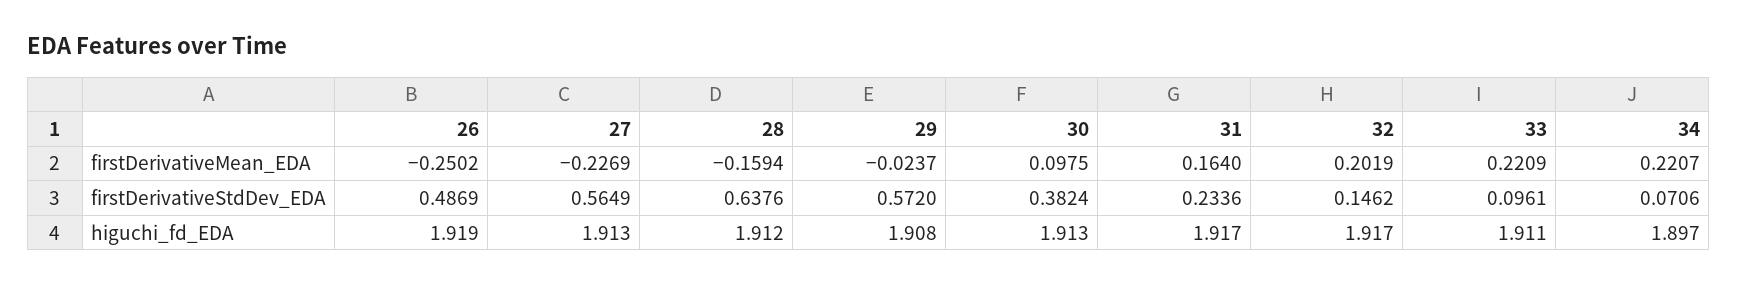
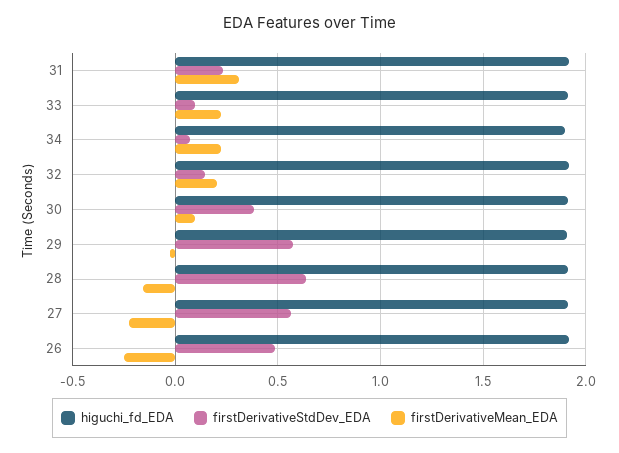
firstDerivativeMean_EDA, 31: 0.164 -> 0.3

